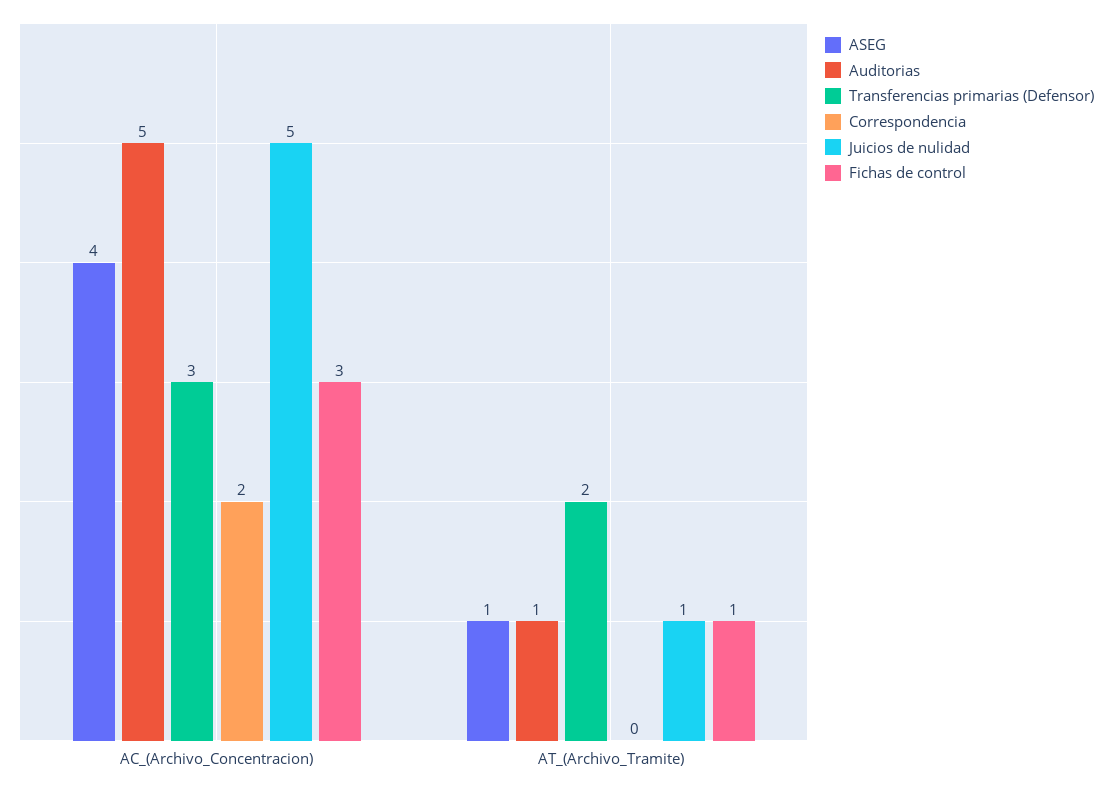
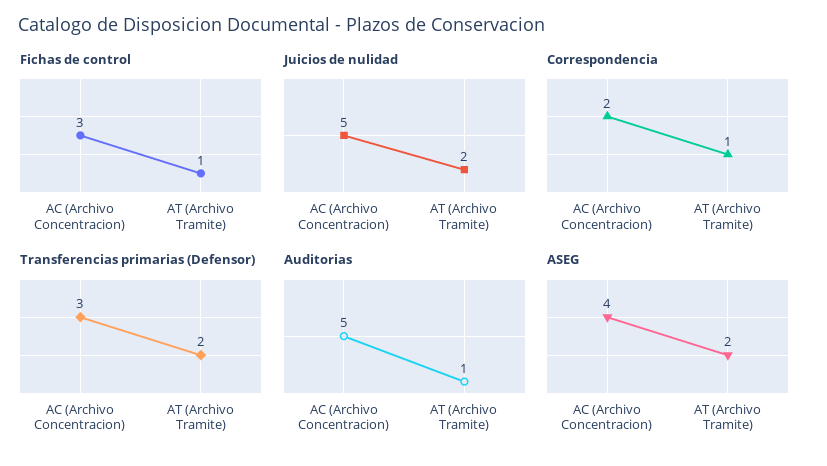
ASEG, AT_(Archivo_Tramite): 1 -> 2
Correspondencia, AT_(Archivo_Tramite): 0 -> 1
Juicios de nulidad, AT_(Archivo_Tramite): 1 -> 2

